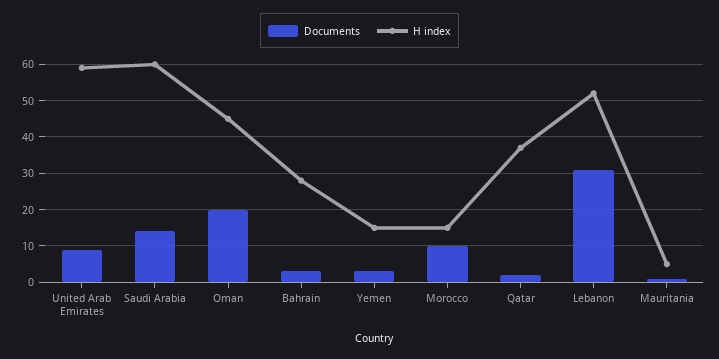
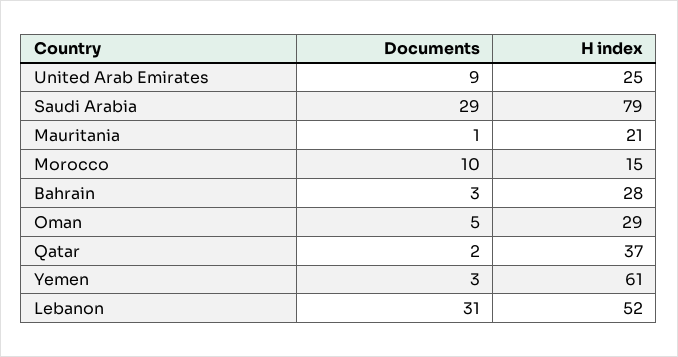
H index, United Arab Emirates: 60 -> 25
Documents, Saudi Arabia: 15 -> 29
H index, Saudi Arabia: 60 -> 79
Documents, Oman: 20 -> 5
H index, Oman: 45 -> 29
H index, Yemen: 15 -> 61
H index, Mauritania: 5 -> 21

